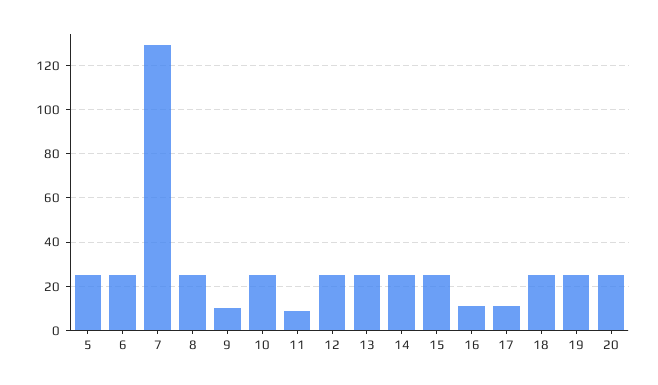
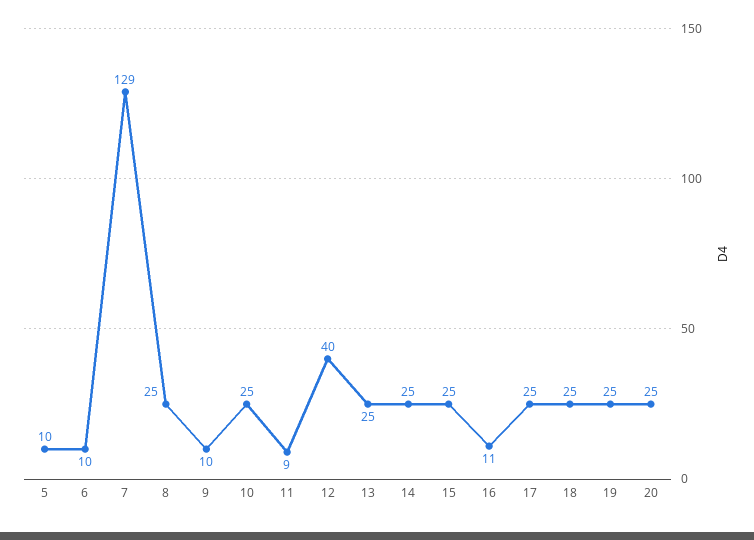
5: 25 -> 10
6: 25 -> 10
12: 25 -> 40
17: 10 -> 25

